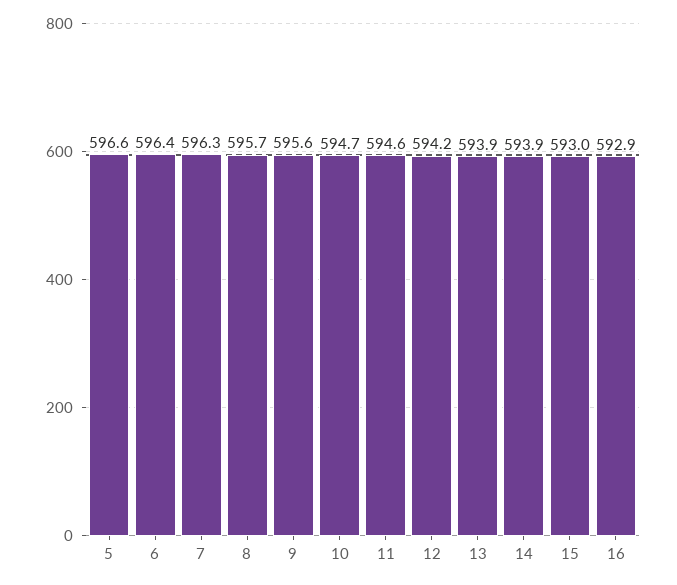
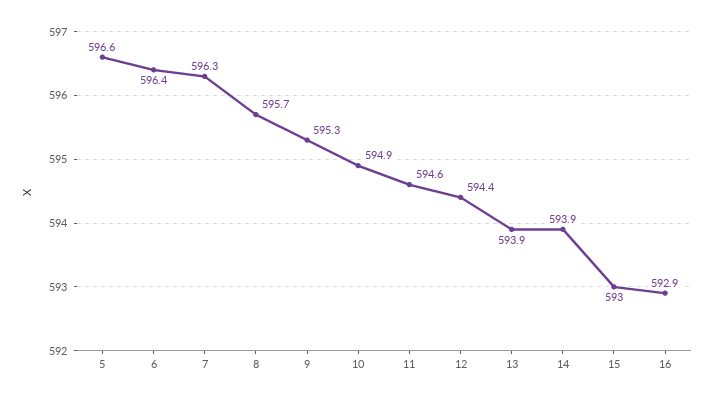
9: 595.6 -> 595.3
10: 594.7 -> 594.9
12: 594.2 -> 594.4

